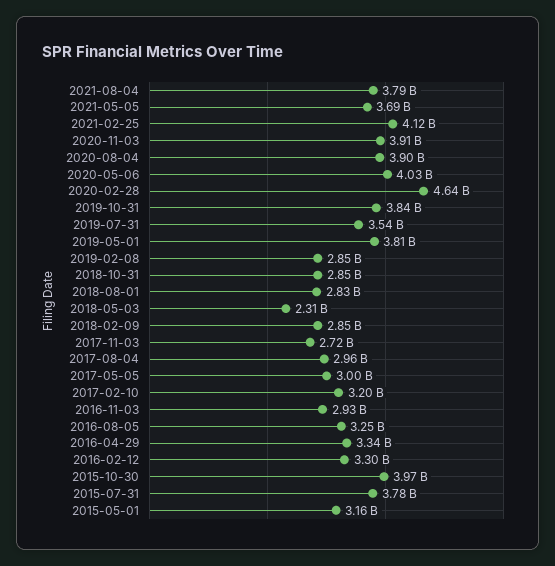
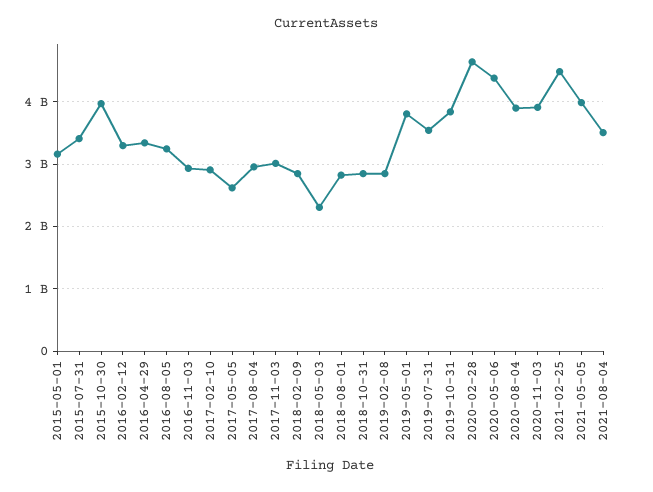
2021-08-04: 3790000000 -> 3500000000
2021-05-05: 3690000000 -> 4000000000
2021-02-25: 4120000000 -> 4500000000
2020-05-06: 4030000000 -> 4400000000
2017-11-03: 2720000000 -> 3000000000
2017-05-05: 3000000000 -> 2600000000
2017-02-10: 3200000000 -> 2900000000
2015-07-31: 3780000000 -> 3400000000

